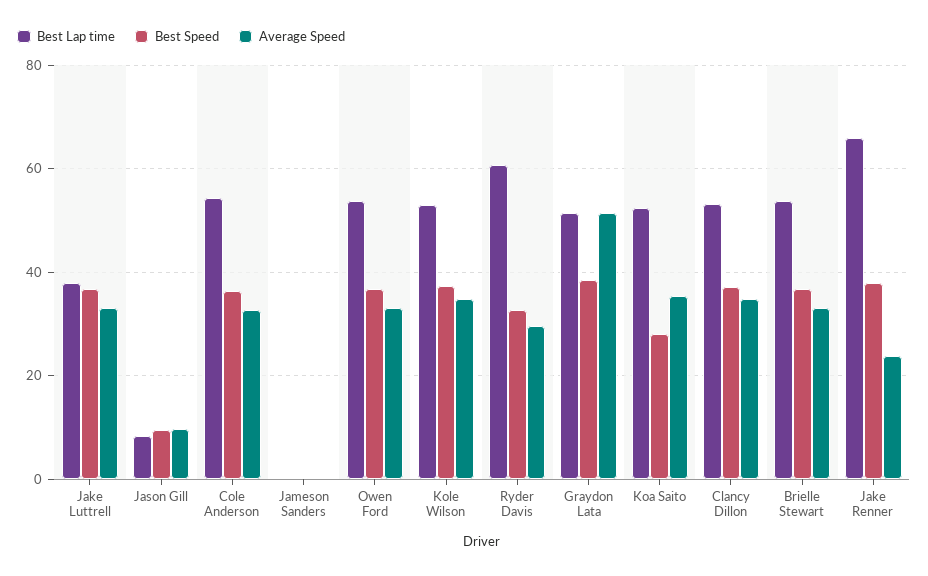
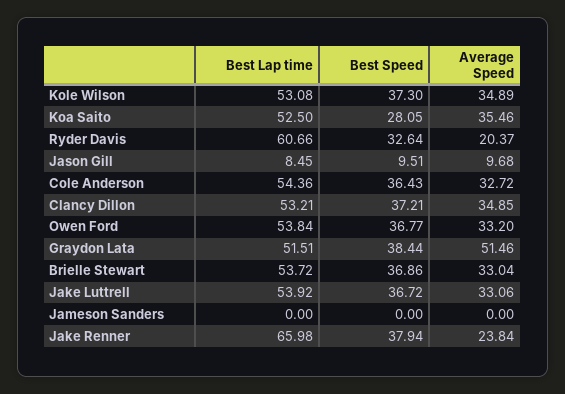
Best Lap time, Jake Luttrell: 38 -> 53.92
Average Speed, Ryder Davis: 30 -> 20.37

